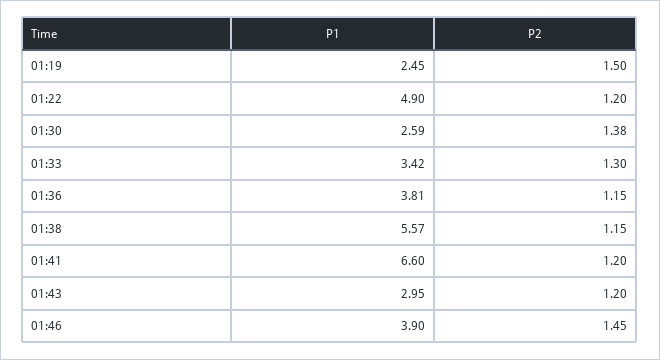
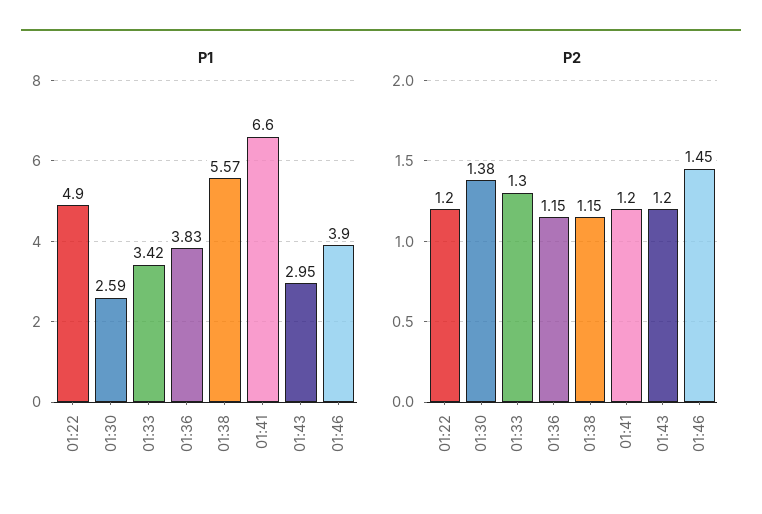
P1, 01:19: 2.45 -> none
P2, 01:19: 1.5 -> none
P1, 01:36: 3.81 -> 3.83

